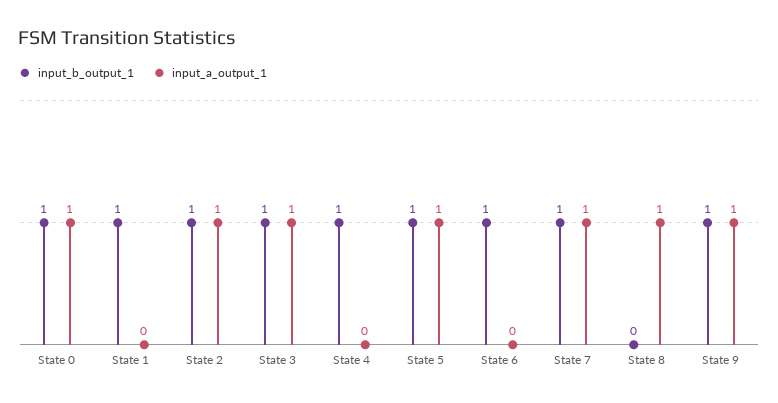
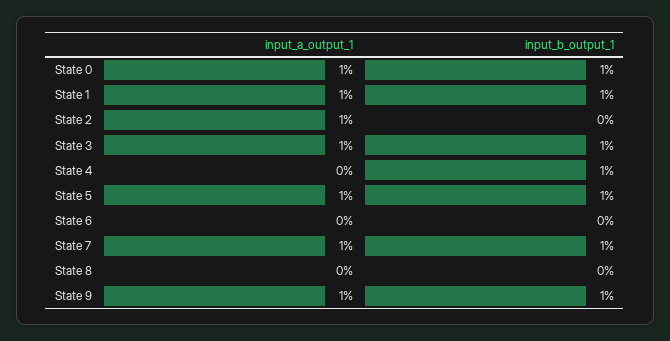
input_a_output_1, State 1: 0 -> 1
input_b_output_1, State 2: 1 -> 0
input_b_output_1, State 6: 1 -> 0
input_a_output_1, State 8: 1 -> 0

